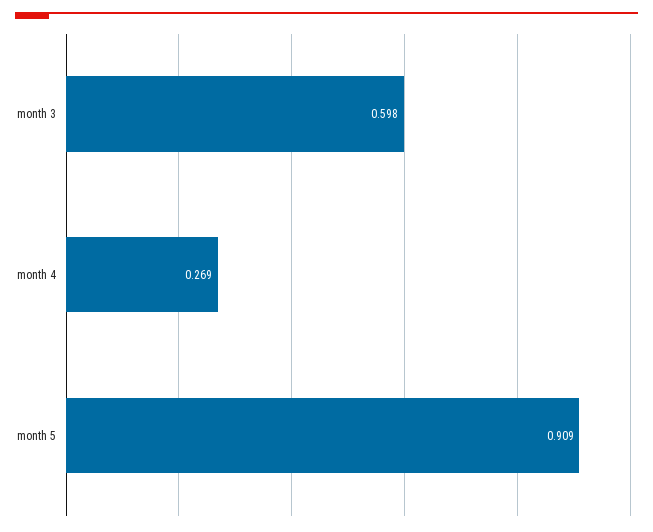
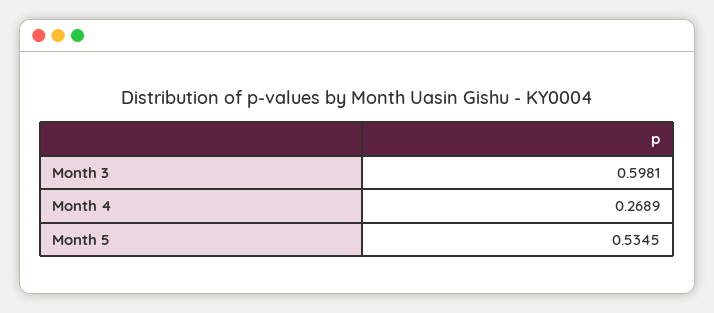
month 5: 0.909 -> 0.5345

